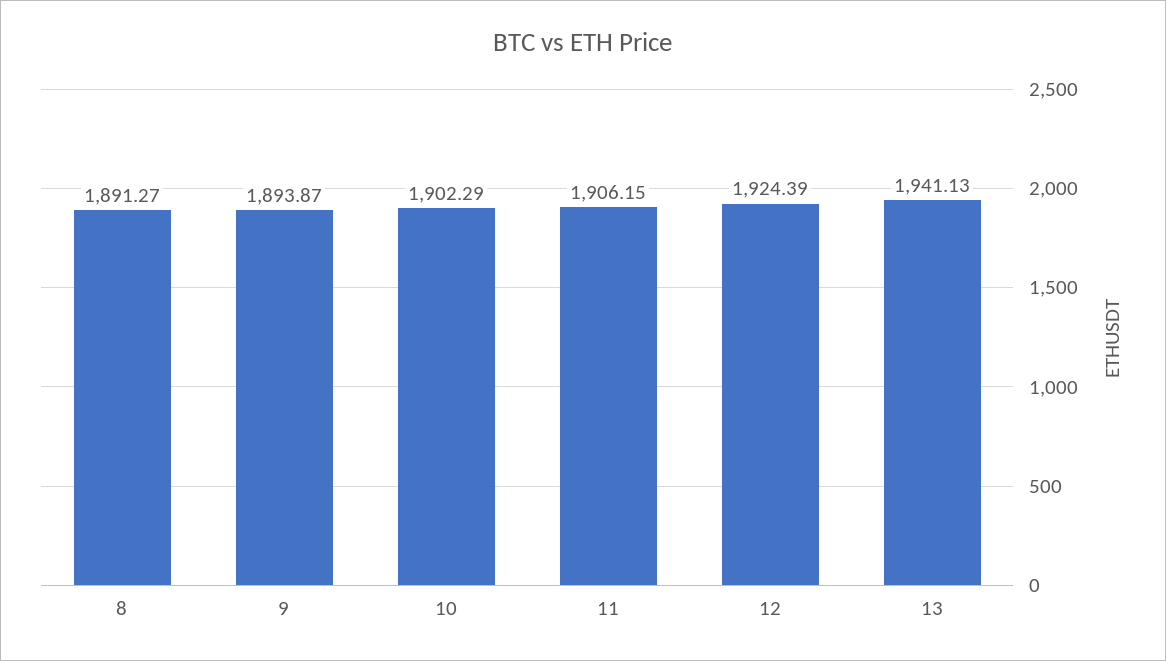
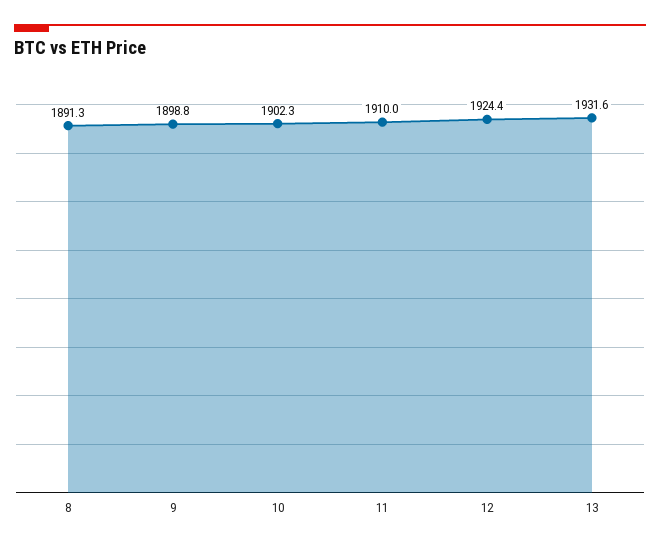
9: 1893.87 -> 1898.8
11: 1906.15 -> 1910
13: 1941.13 -> 1931.6

